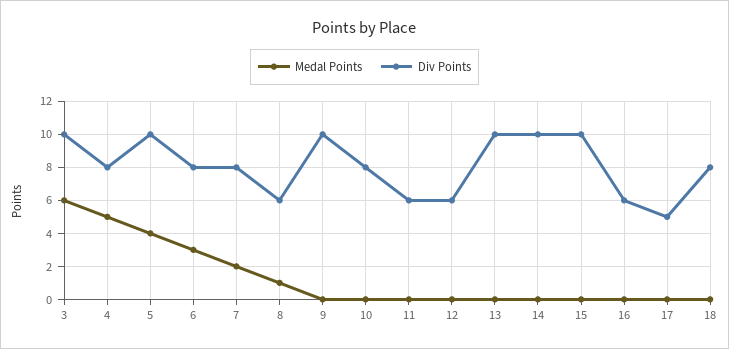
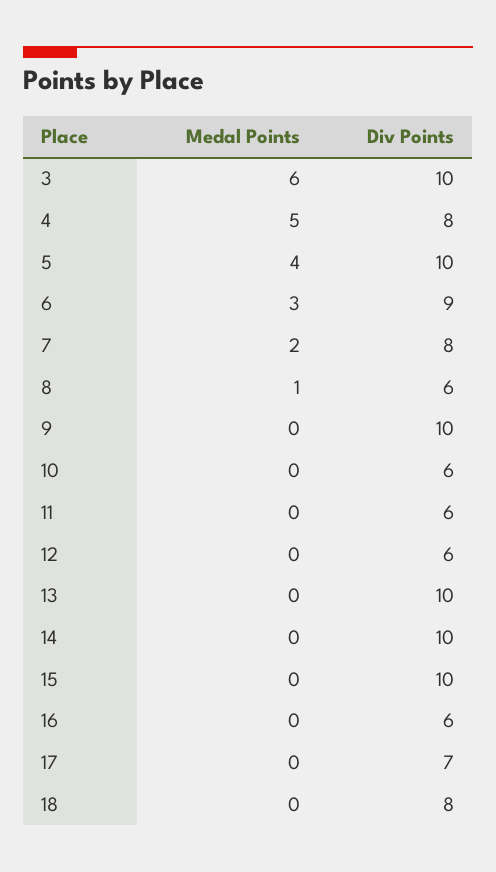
Div Points, 6: 8 -> 9
Div Points, 10: 8 -> 6
Div Points, 17: 5 -> 7

